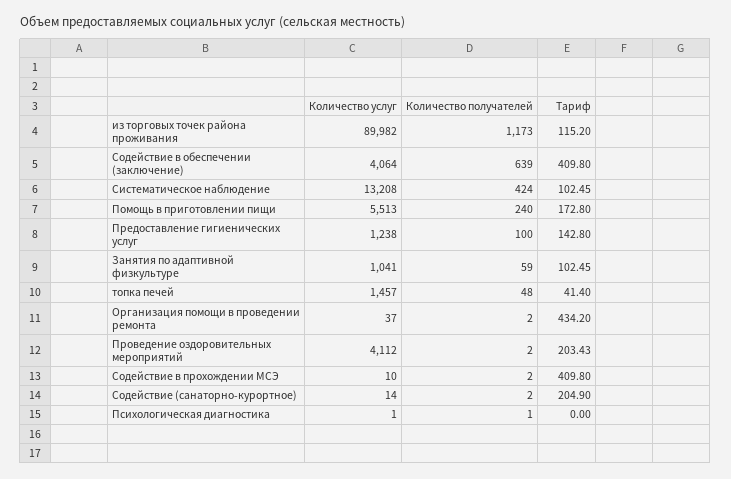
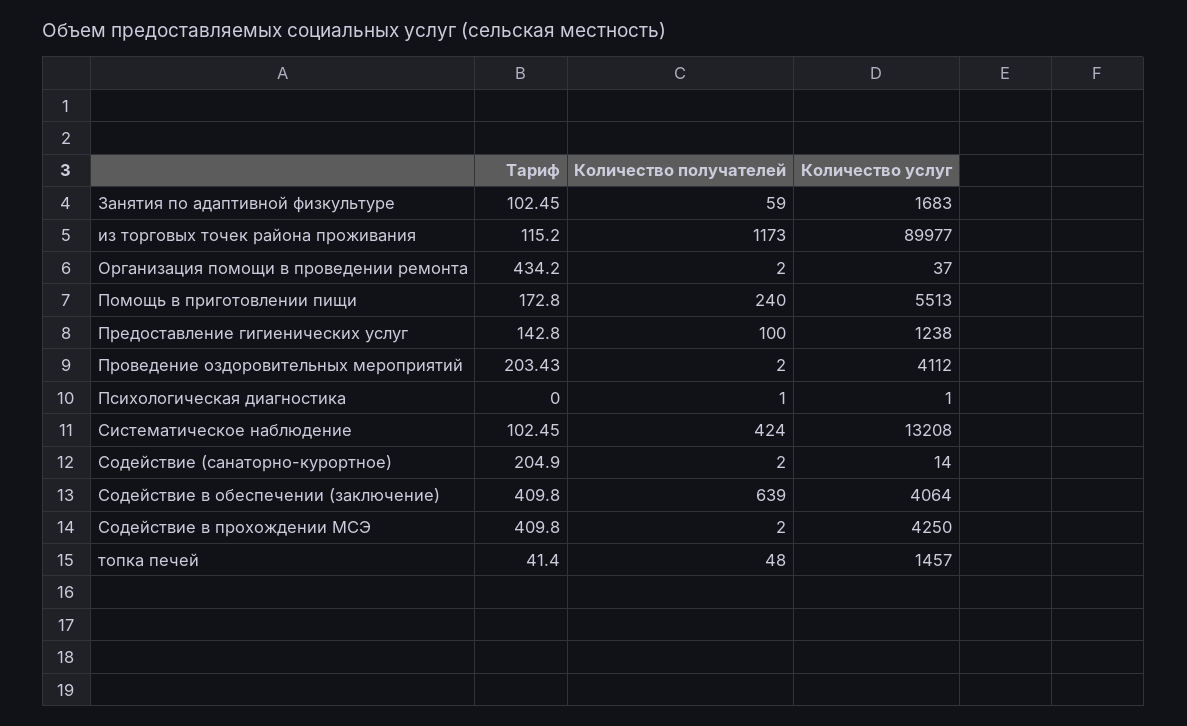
Количество услуг, из торговых точек района проживания: 89982 -> 89977
Количество услуг, Занятия по адаптивной физкультуре: 1041 -> 1683
Количество услуг, Содействие в прохождении МСЭ: 10 -> 4250

